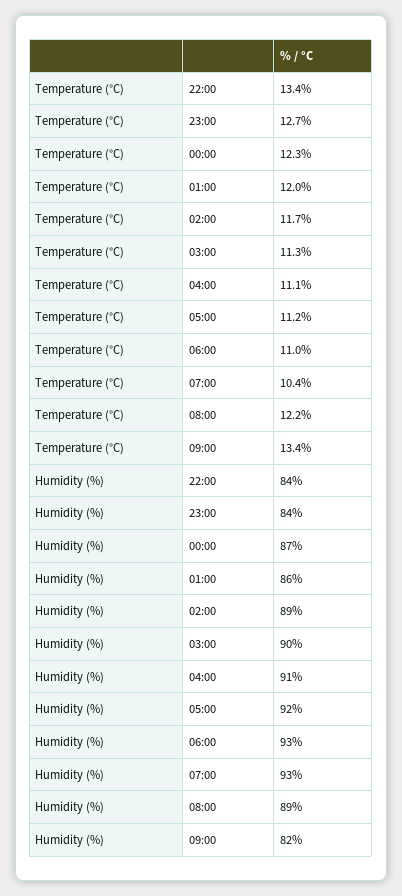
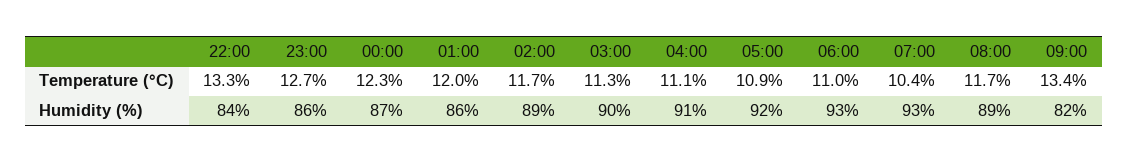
Temperature (°C), 22:00: 13.4 -> 13.3
Temperature (°C), 05:00: 11.2 -> 10.9
Temperature (°C), 08:00: 12.2 -> 11.7
Humidity (%), 23:00: 84 -> 86

